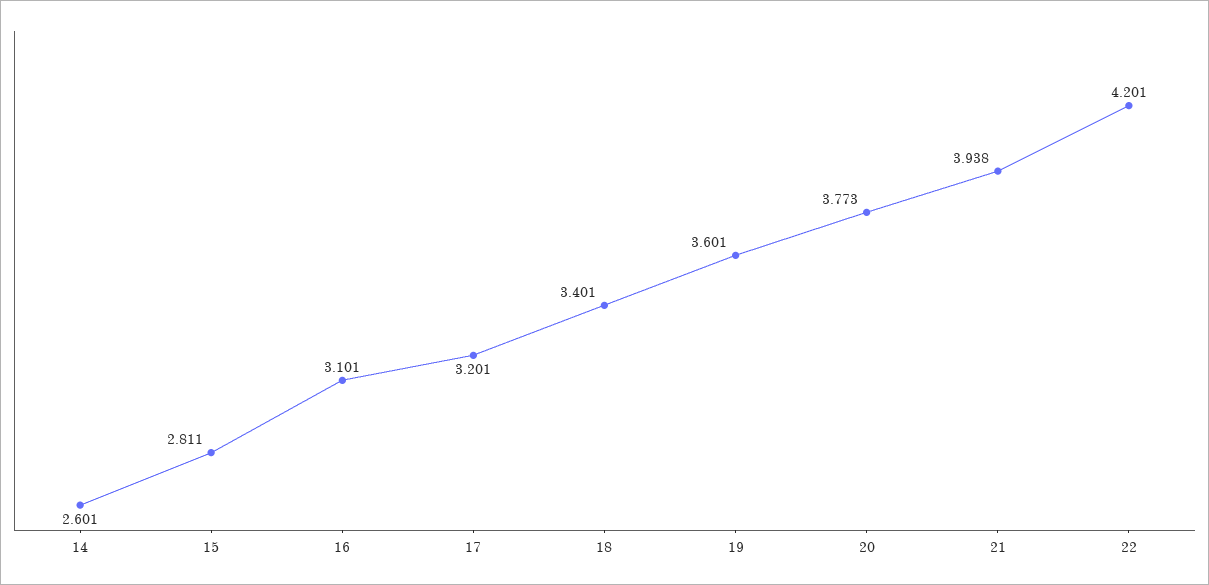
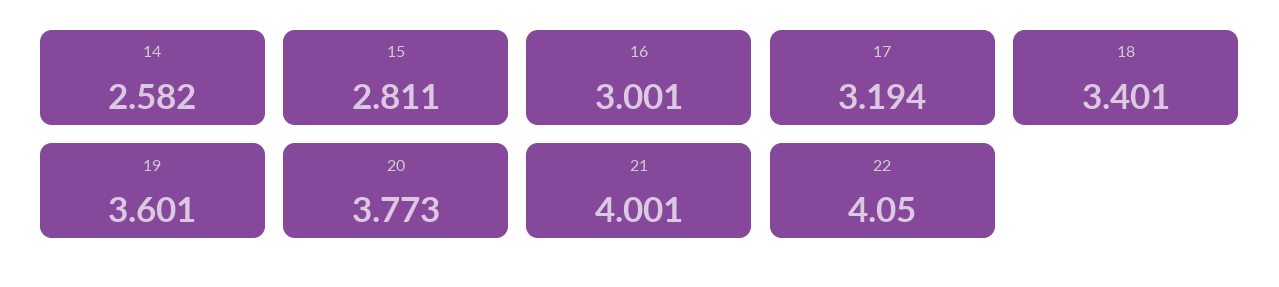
14: 2.601 -> 2.582
16: 3.101 -> 3.001
17: 3.201 -> 3.194
21: 3.938 -> 4.001
22: 4.201 -> 4.05

